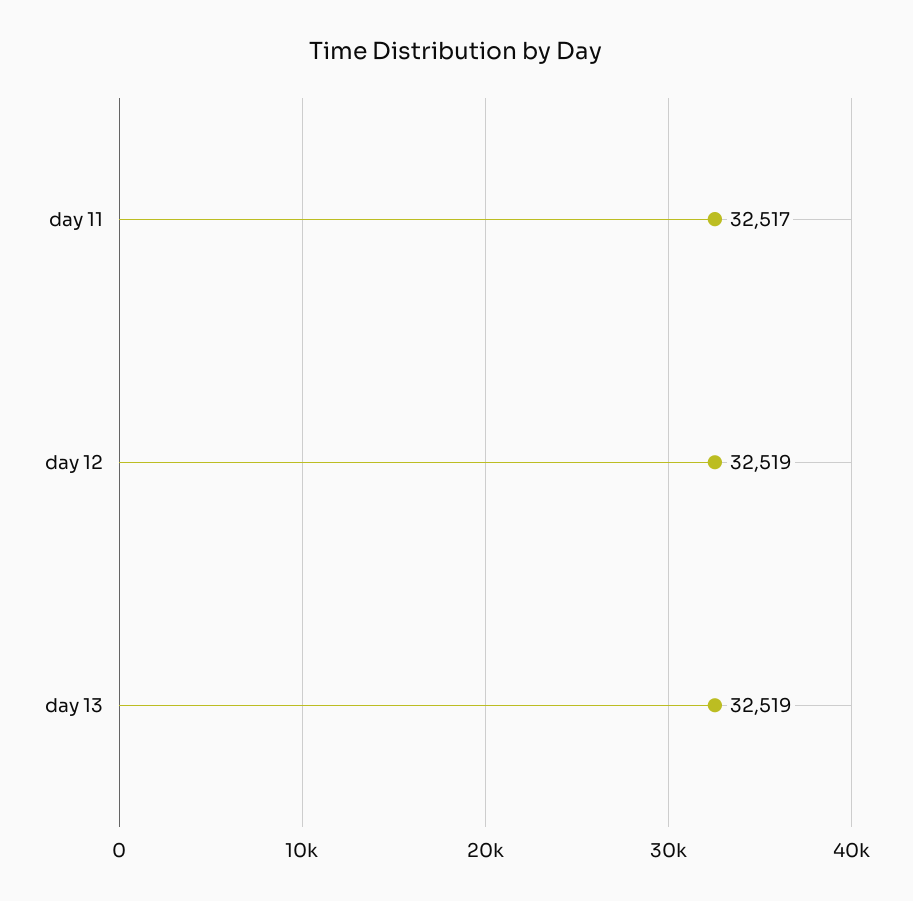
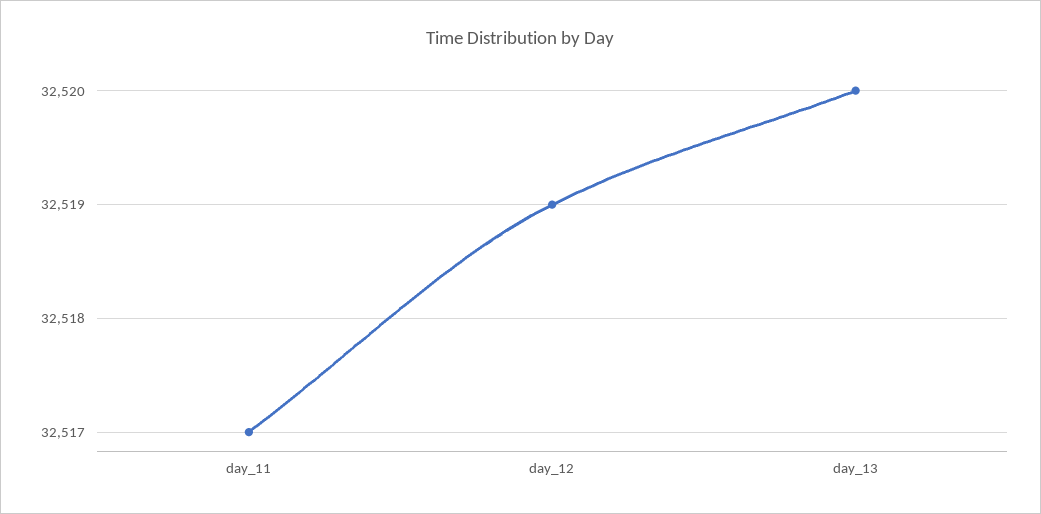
day 13: 32519 -> 32520

